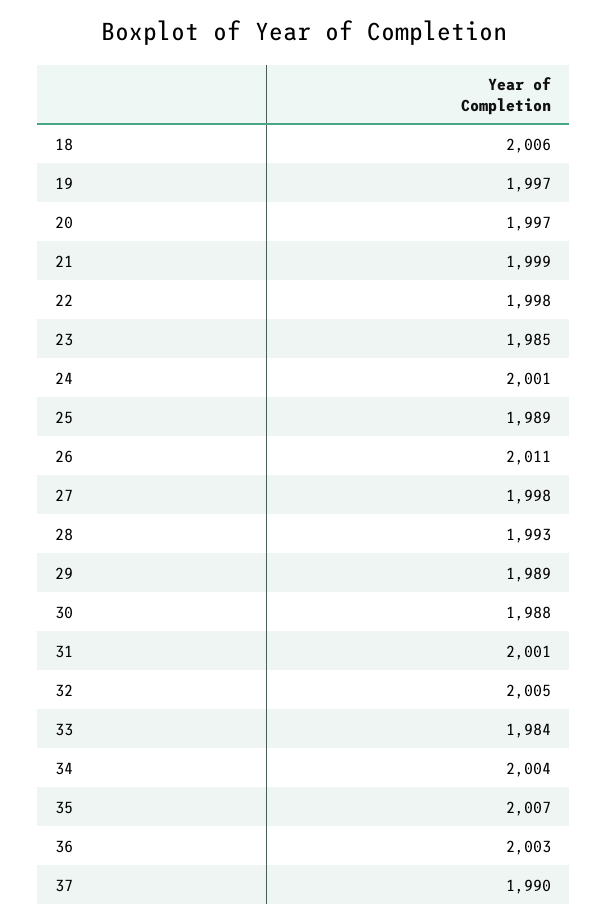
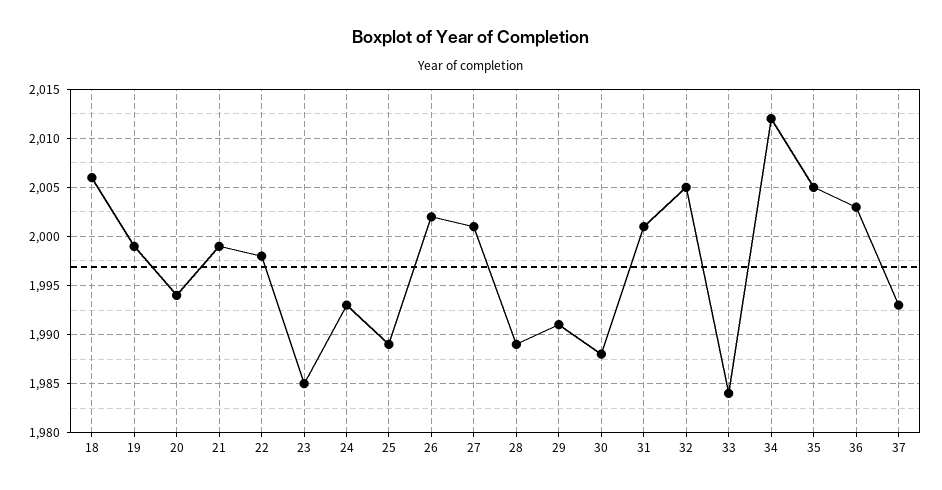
19: 1997 -> 1999
20: 1997 -> 1994
24: 2001 -> 1993
26: 2011 -> 2002
27: 1998 -> 2001
28: 1993 -> 1989
29: 1989 -> 1991
34: 2004 -> 2012
35: 2007 -> 2005
37: 1990 -> 1993

